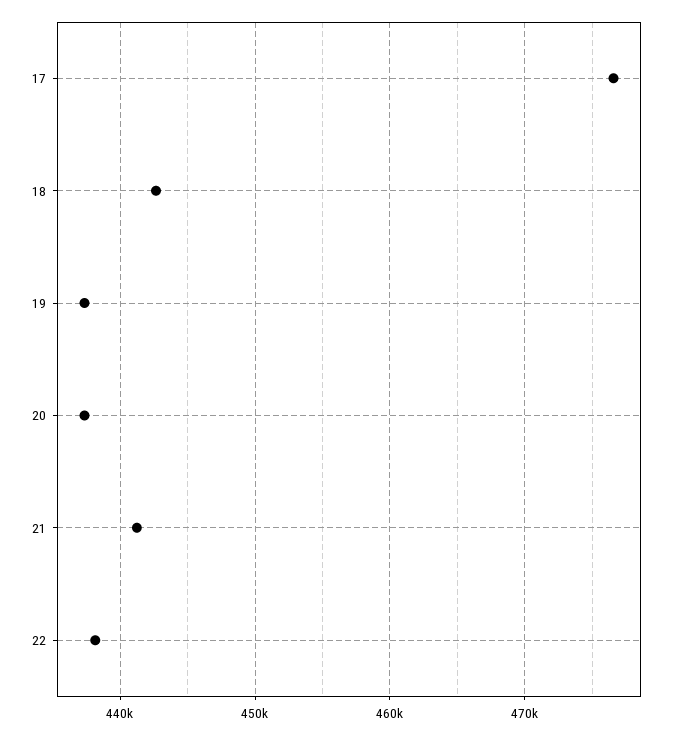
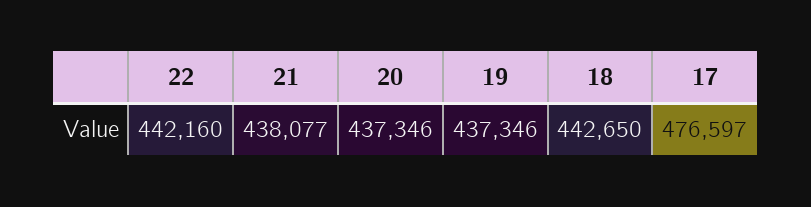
21: 441000 -> 438077
22: 438000 -> 442160

